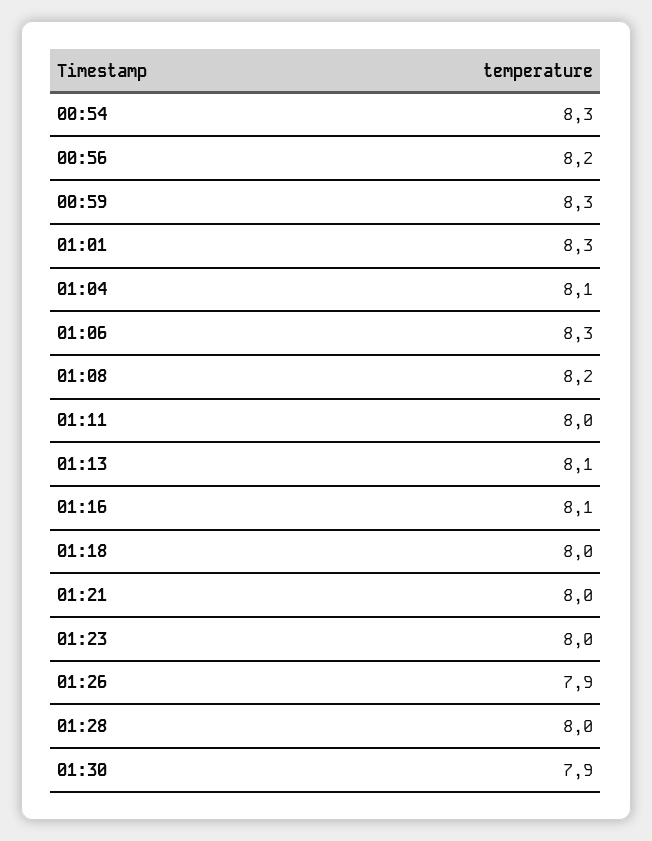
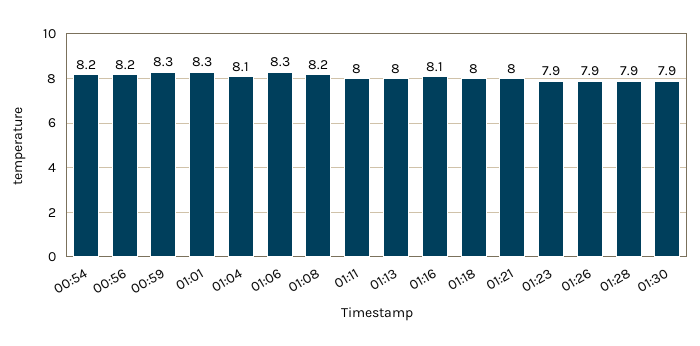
00:54: 8.3 -> 8.2
01:13: 8.1 -> 8
01:23: 8 -> 7.9
01:28: 8 -> 7.9

